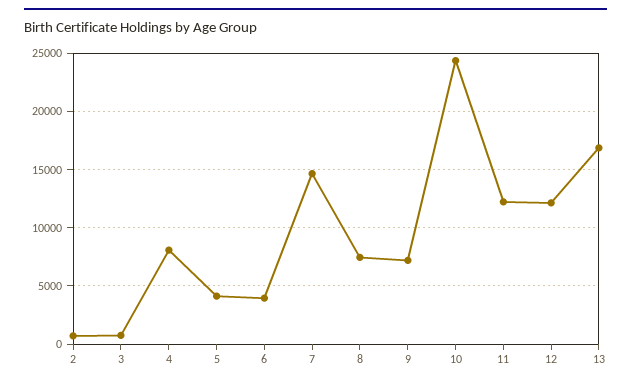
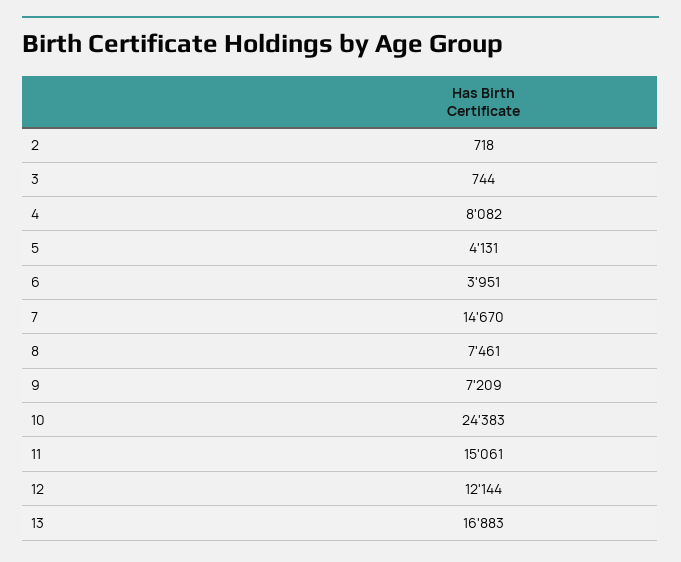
11: 12000 -> 15061

